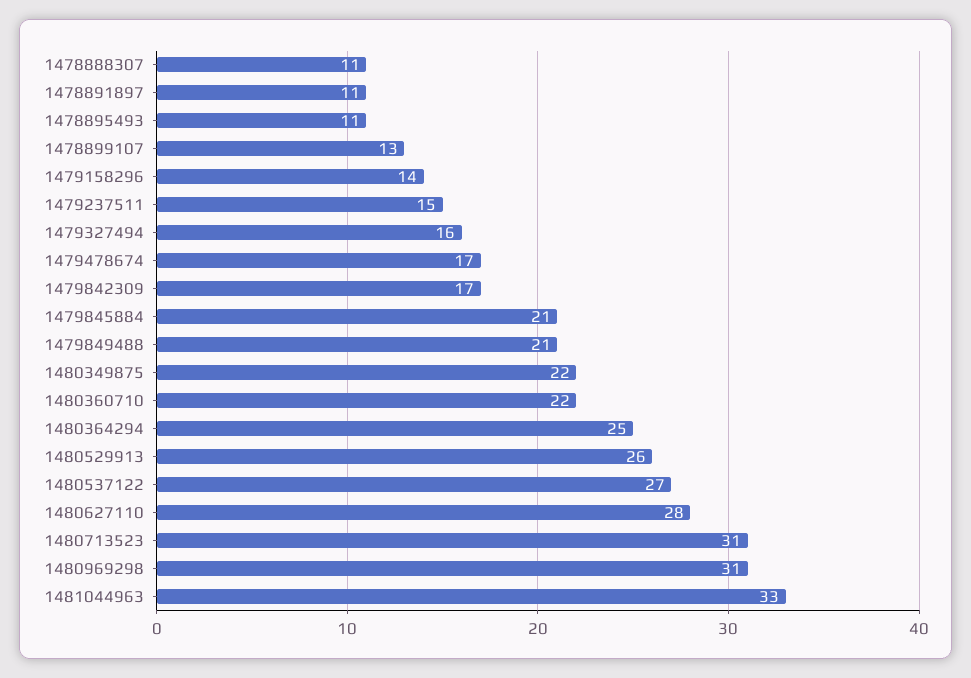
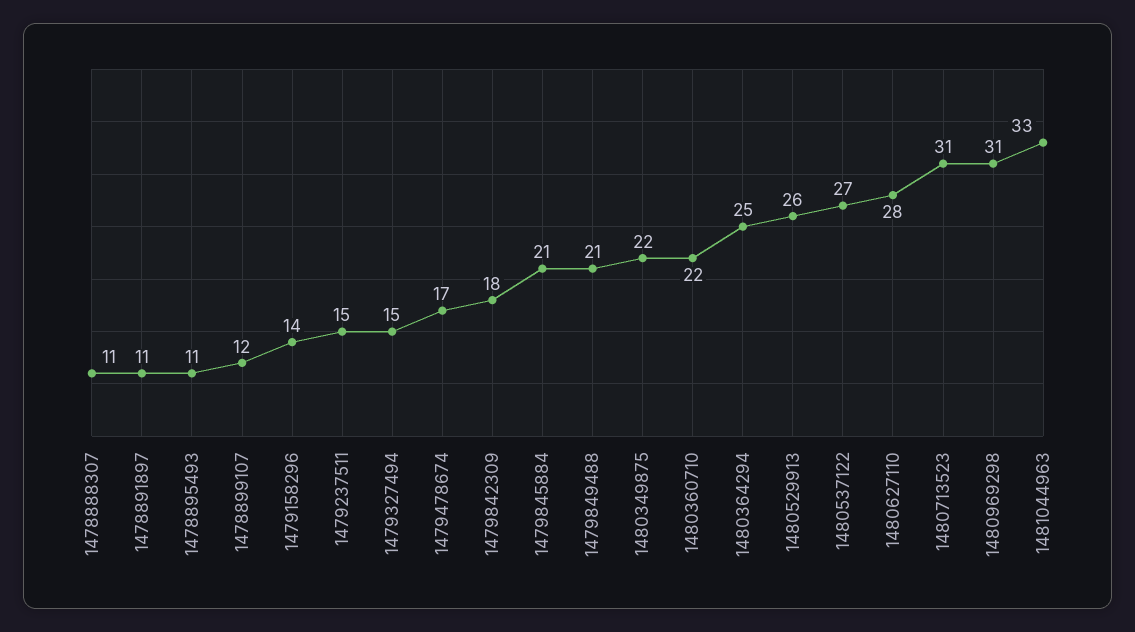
1478899107: 13 -> 12
1479327494: 16 -> 15
1479842309: 17 -> 18

